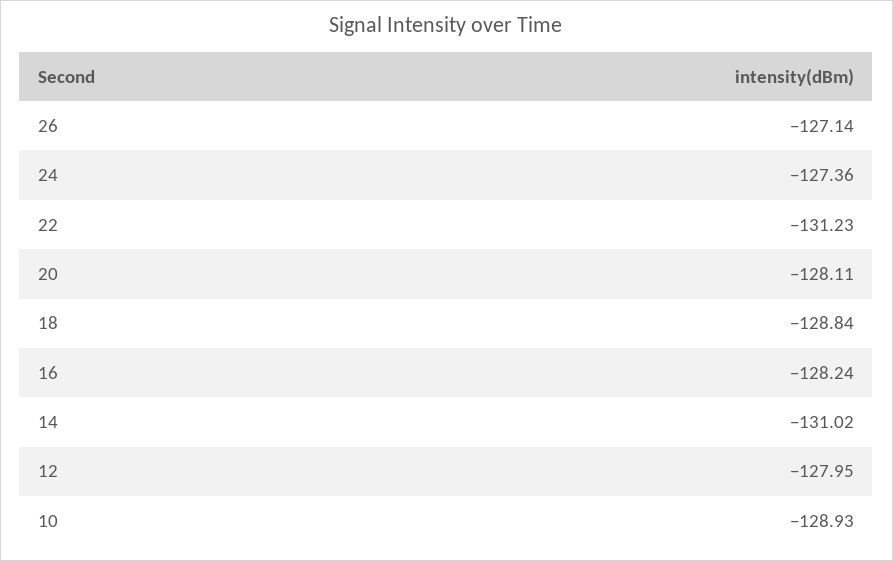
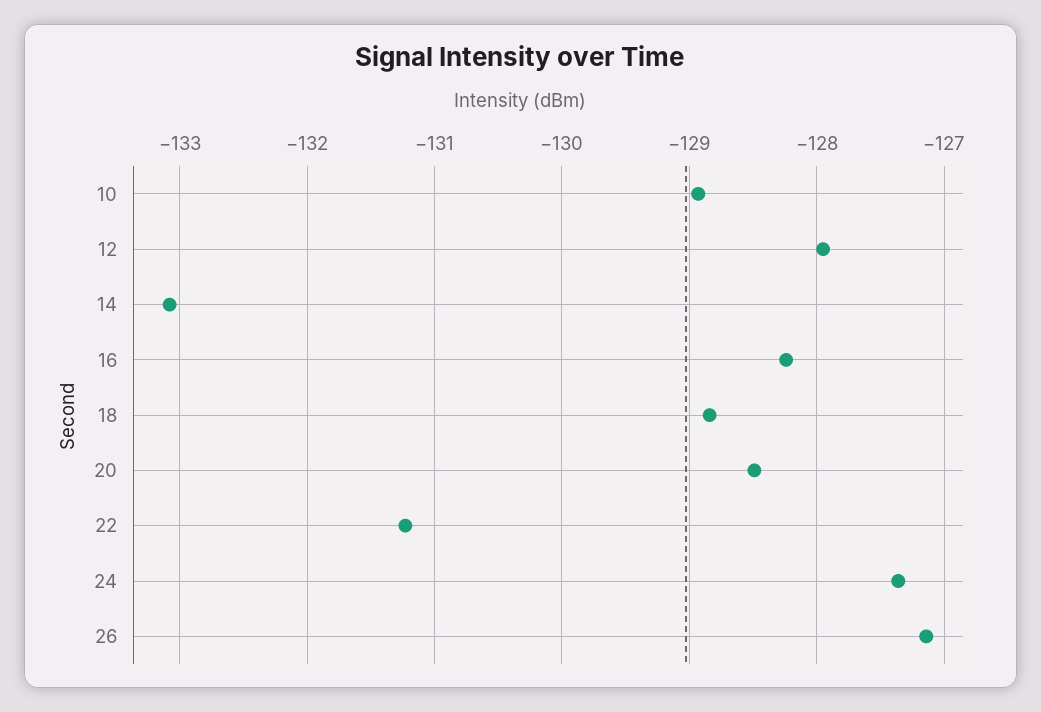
20: -128.11 -> -128.5
14: -131.02 -> -133.1

